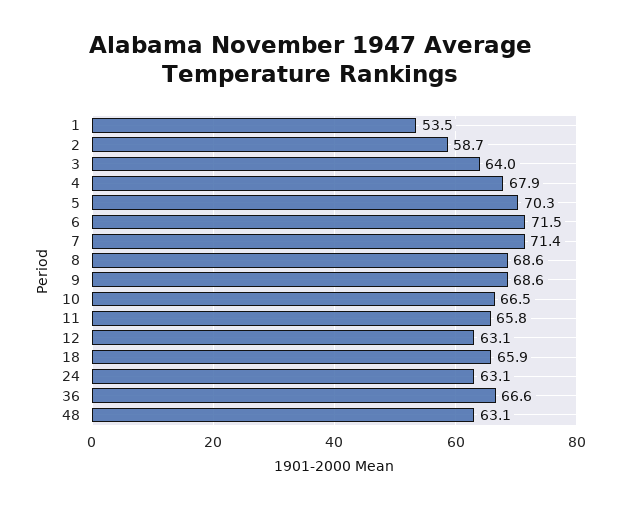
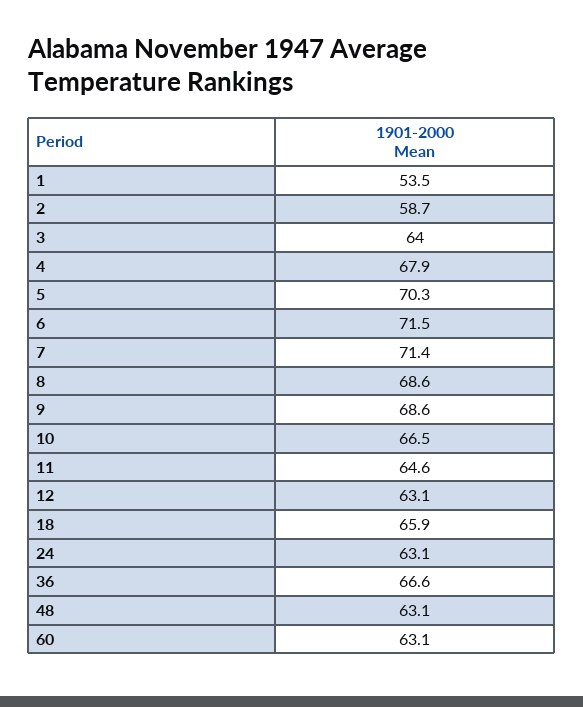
11: 65.8 -> 64.6
60: none -> 63.1

